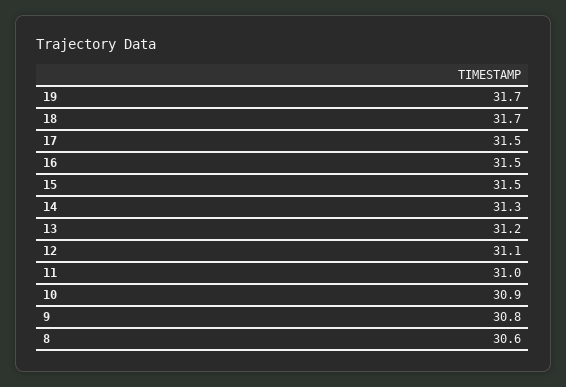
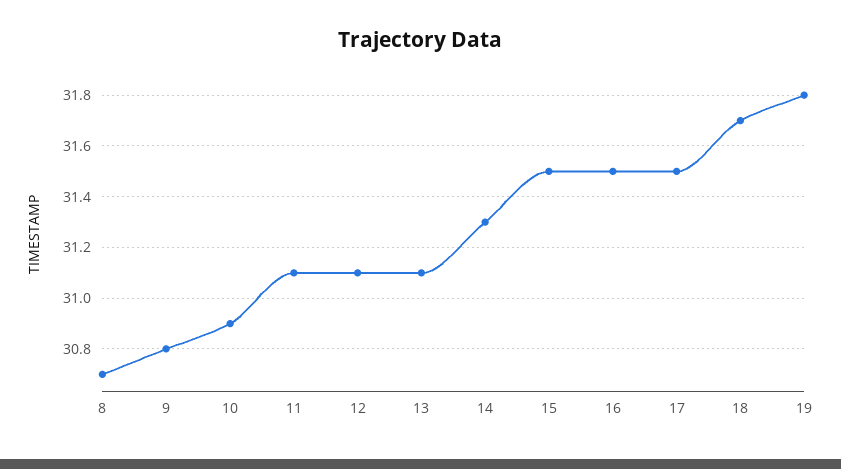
19: 31.7 -> 31.8
13: 31.2 -> 31.1
11: 31 -> 31.1
8: 30.6 -> 30.7

